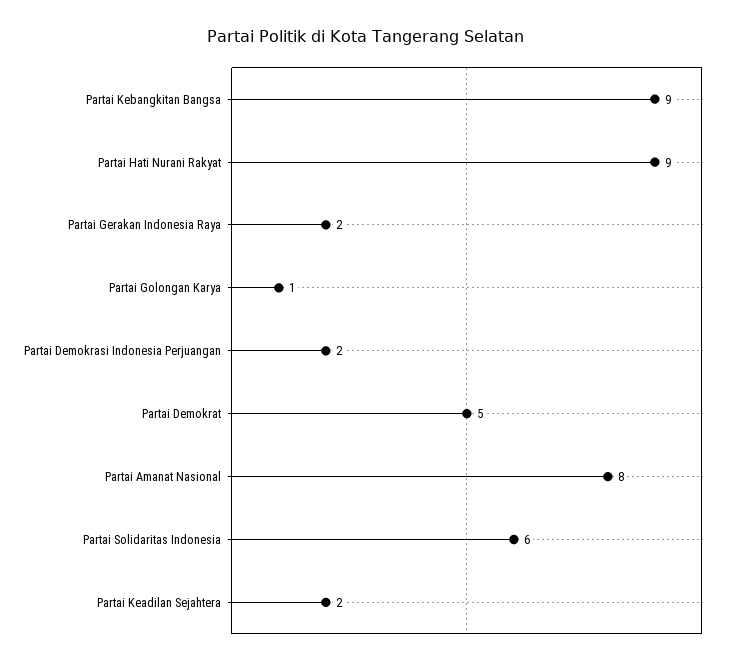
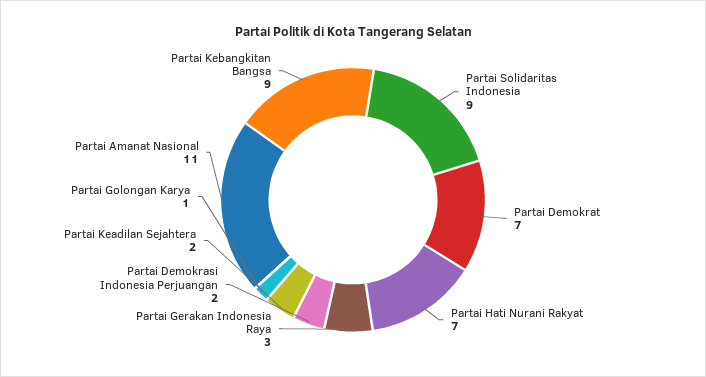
Partai Hati Nurani Rakyat: 9 -> 7
Partai Gerakan Indonesia Raya: 2 -> 3
Partai Demokrat: 5 -> 7
Partai Amanat Nasional: 8 -> 11
Partai Solidaritas Indonesia: 6 -> 9

